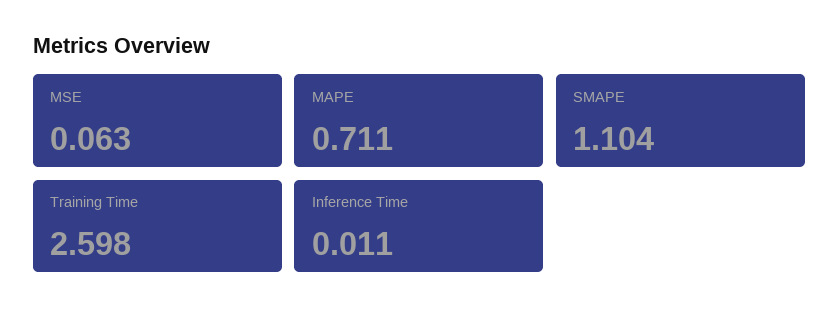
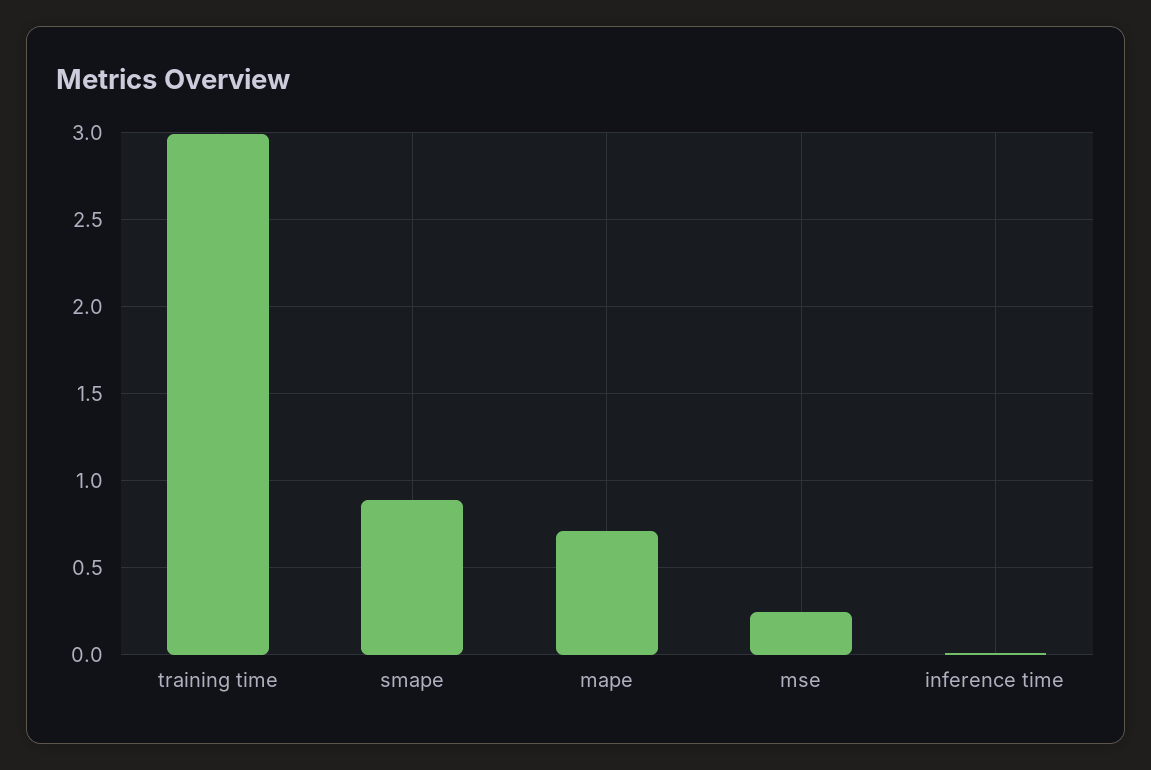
MSE: 0.063 -> 0.25
SMAPE: 1.104 -> 0.9
Training Time: 2.598 -> 3

